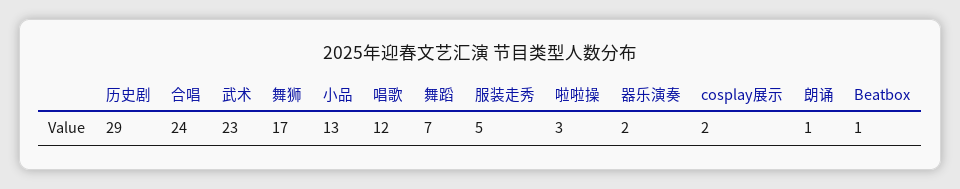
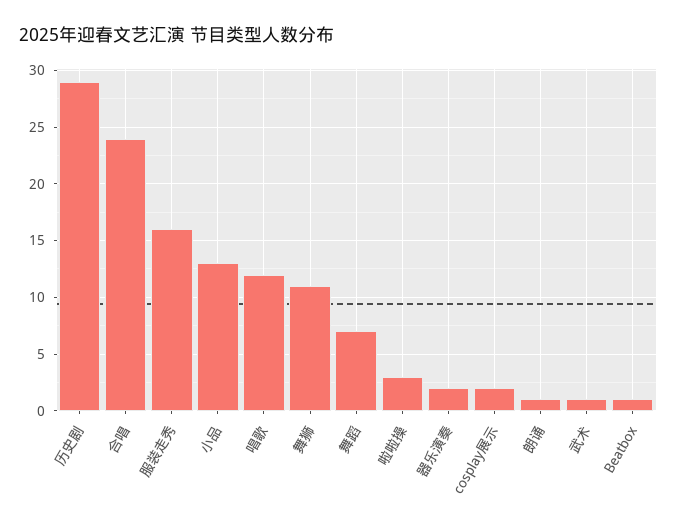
武术: 23 -> 1
舞狮: 17 -> 11
服装走秀: 5 -> 16

